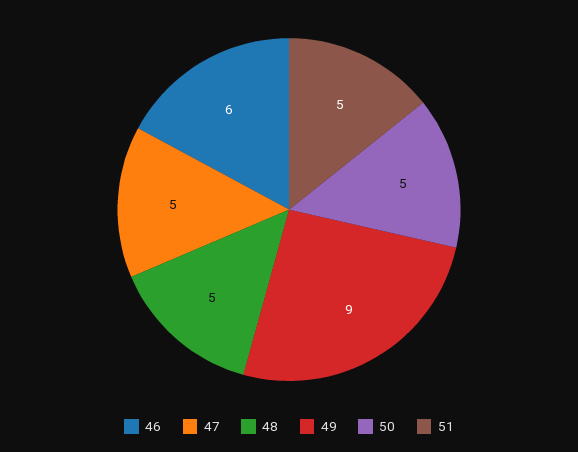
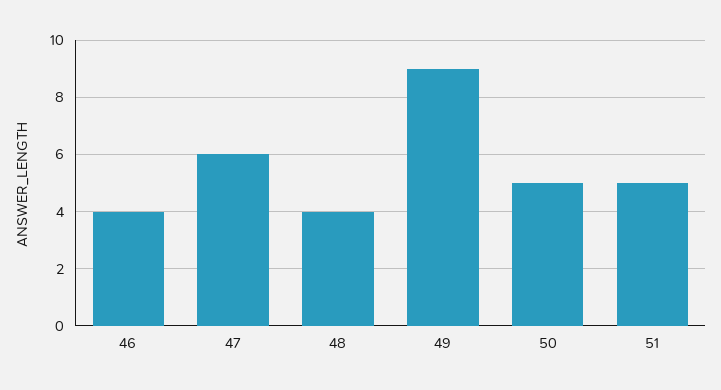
46: 6 -> 4
47: 5 -> 6
48: 5 -> 4

